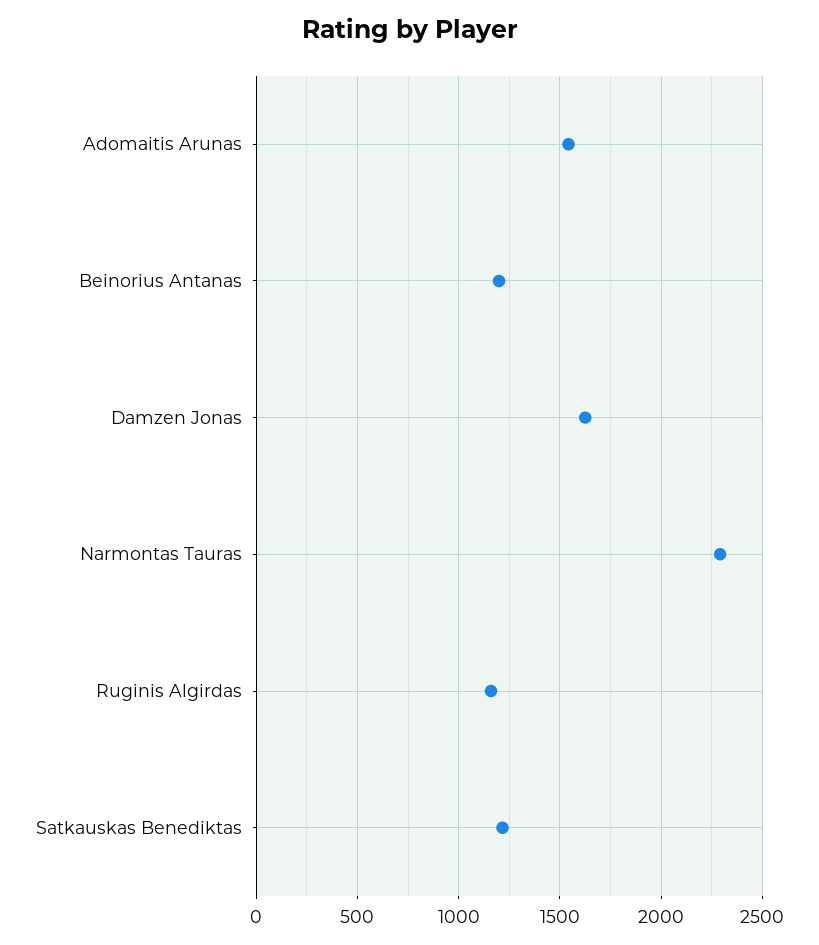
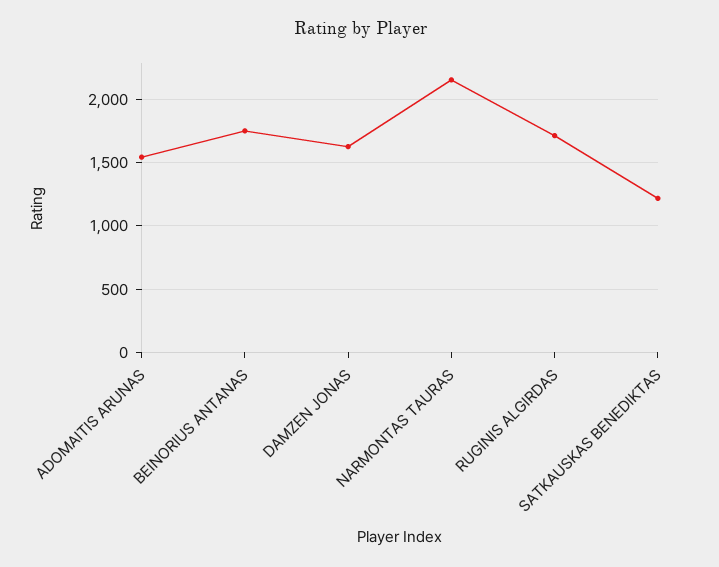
Beinorius Antanas: 1200 -> 1750
Narmontas Tauras: 2300 -> 2150
Ruginis Algirdas: 1150 -> 1700

